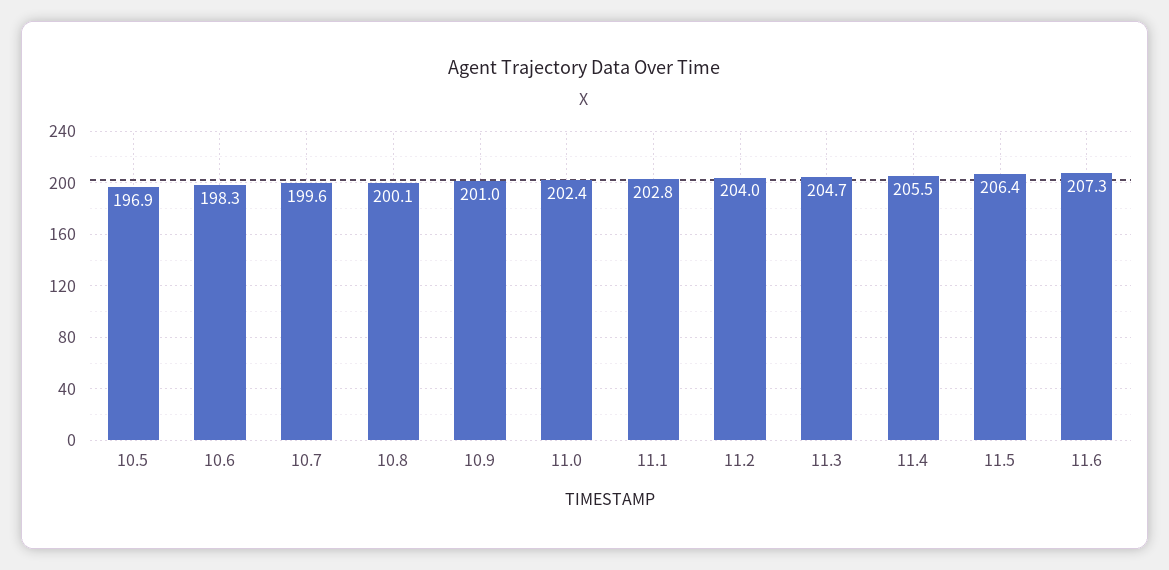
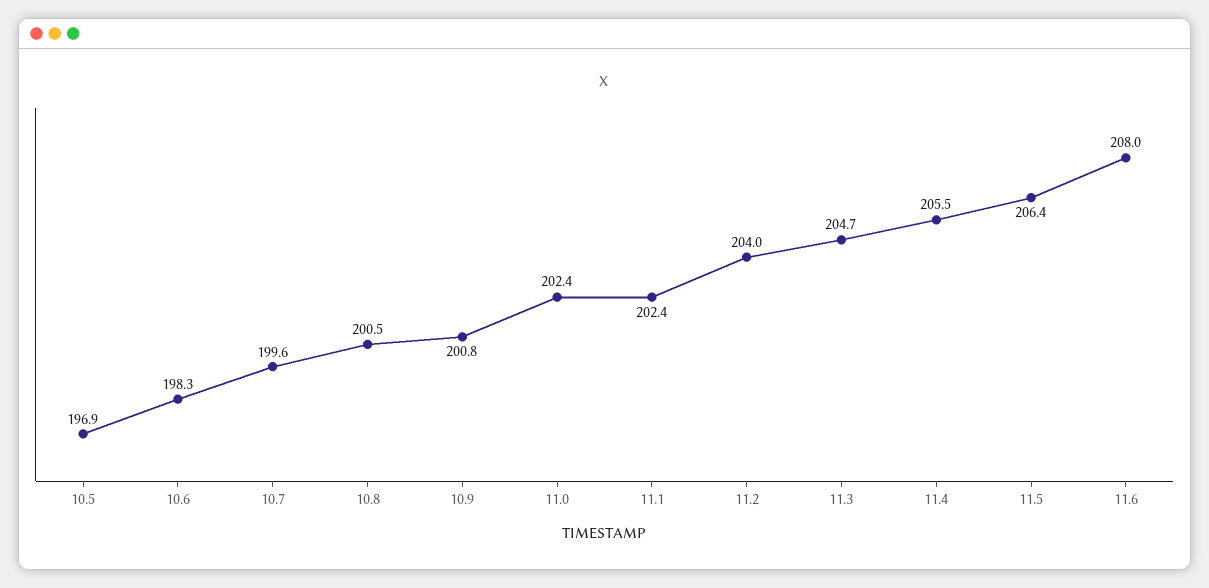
10.8: 200.1 -> 200.5
10.9: 201 -> 200.8
11.1: 202.8 -> 202.4
11.6: 207.3 -> 208

